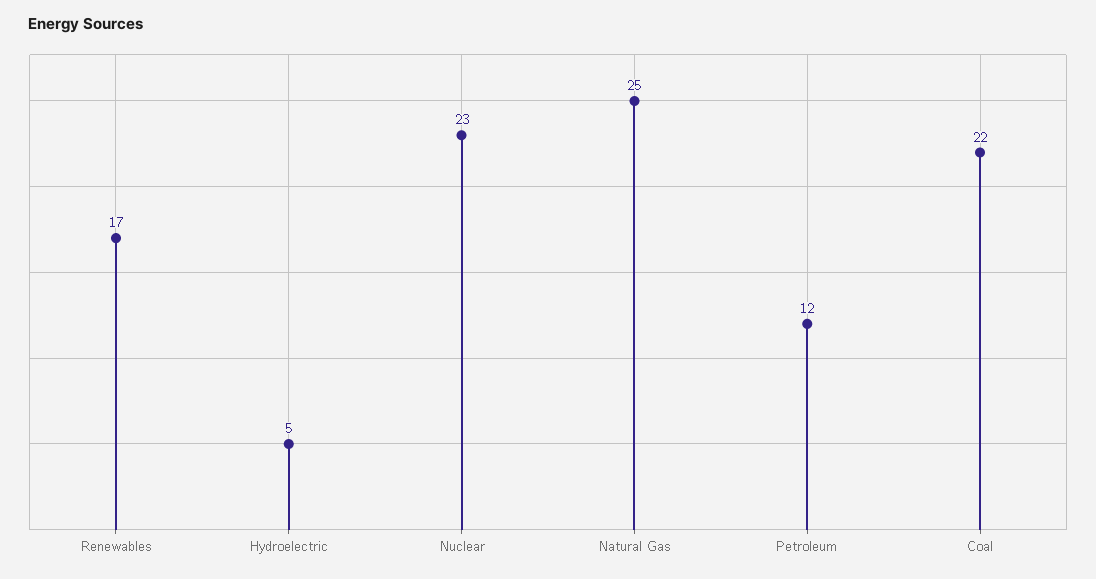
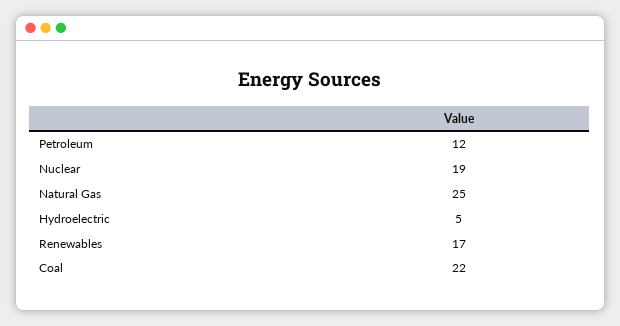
Nuclear: 23 -> 19

